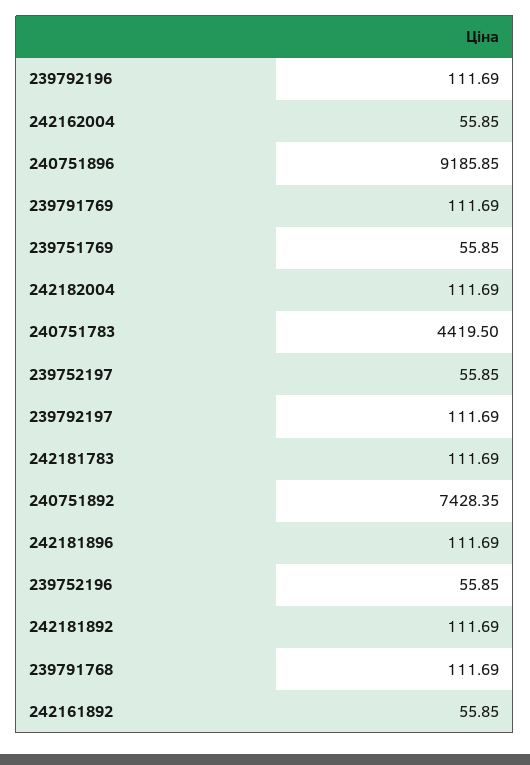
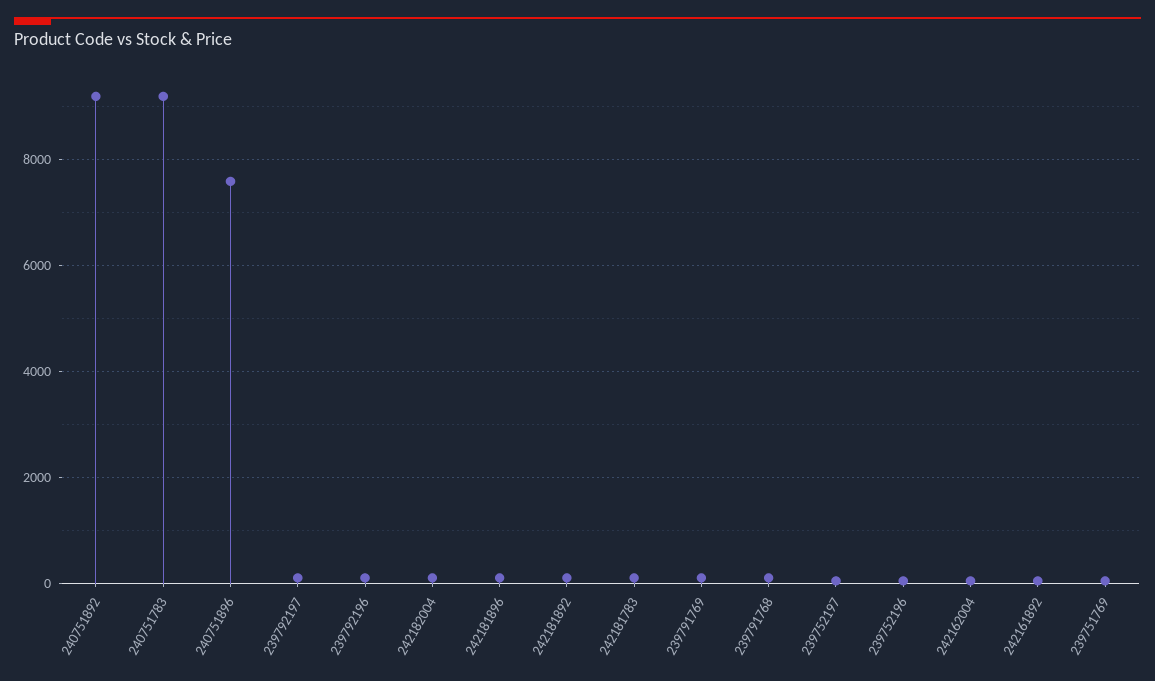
240751896: 9185.85 -> 7600
240751783: 4419.5 -> 9200
240751892: 7428.35 -> 9200

